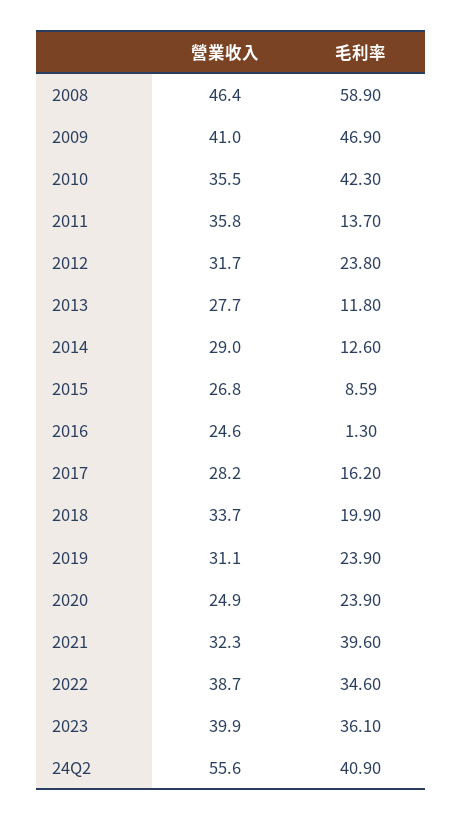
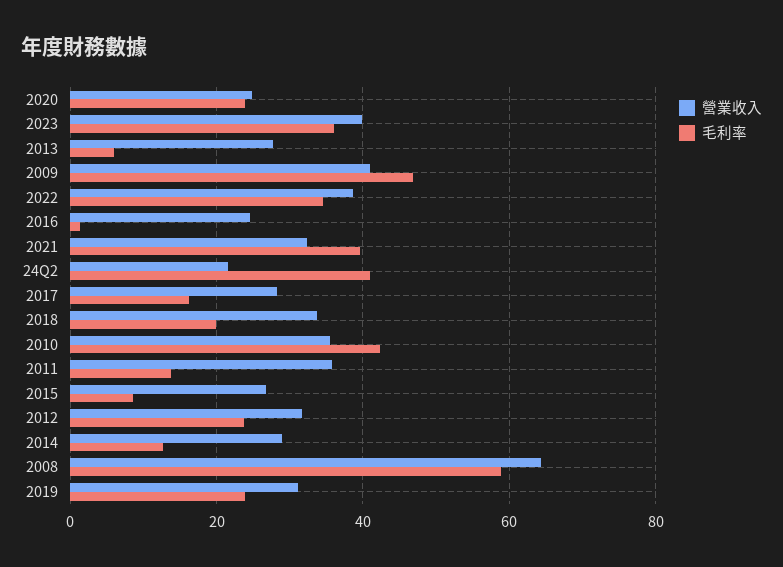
營業收入, 2008: 46.4 -> 64
毛利率, 2013: 11.8 -> 6
營業收入, 24Q2: 55.6 -> 22

